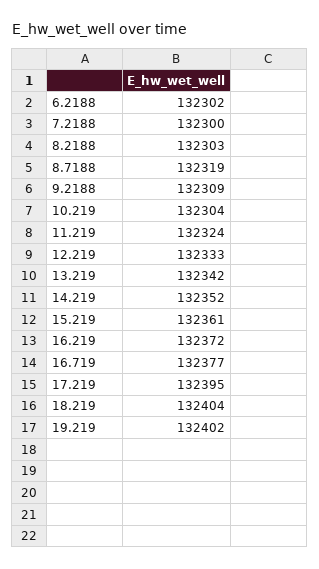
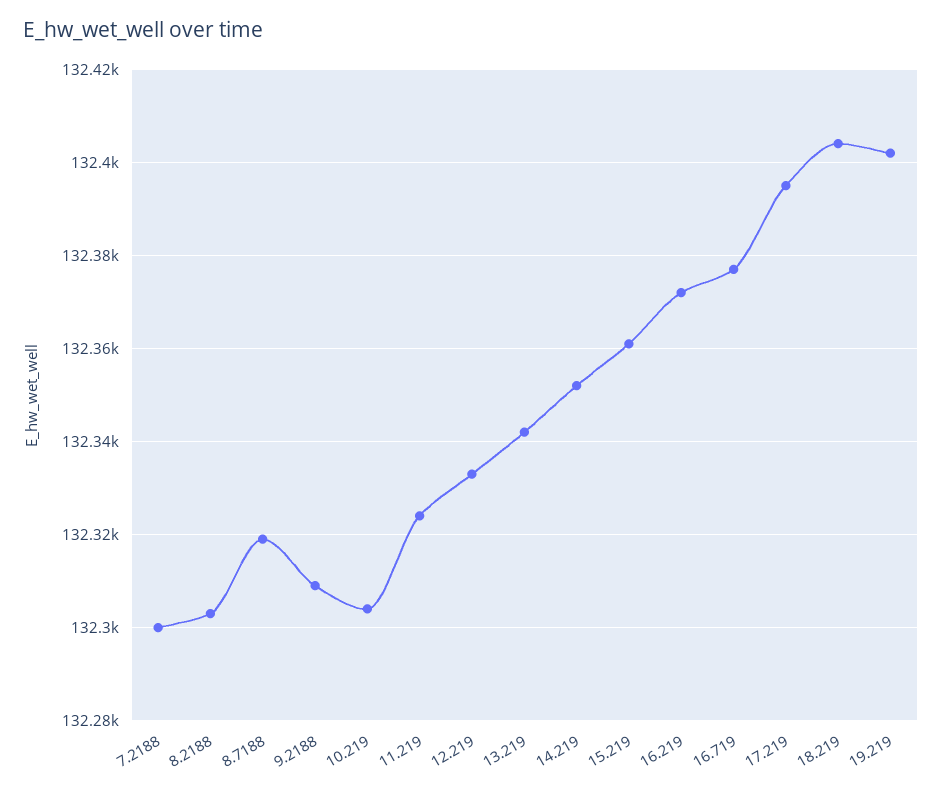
6.2188: 132302 -> none

